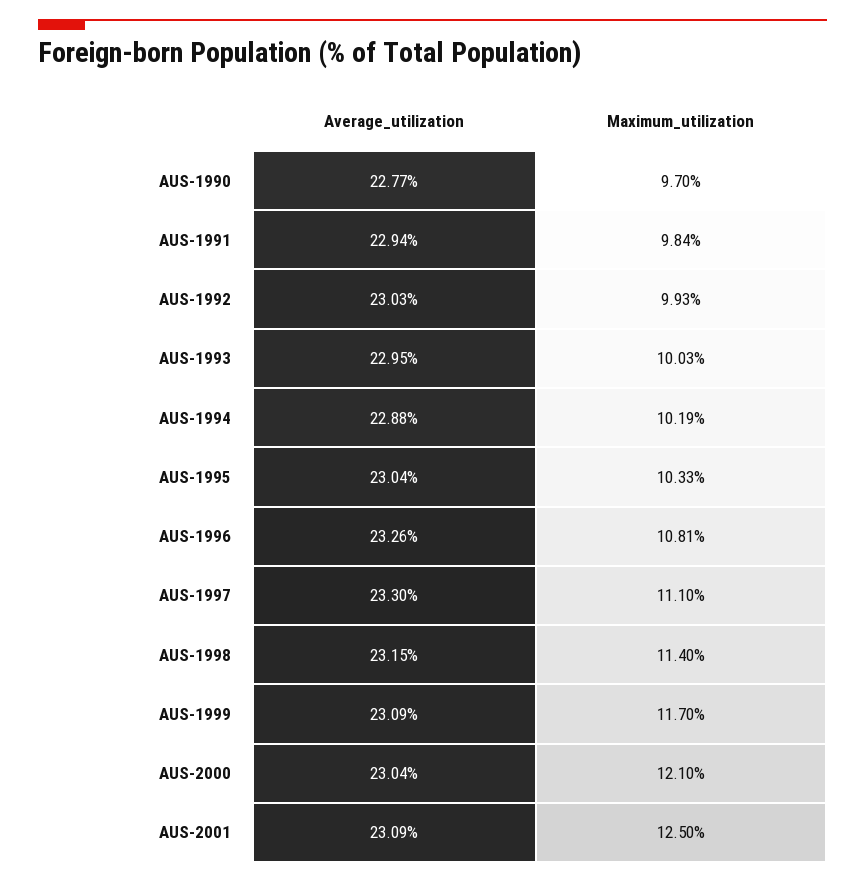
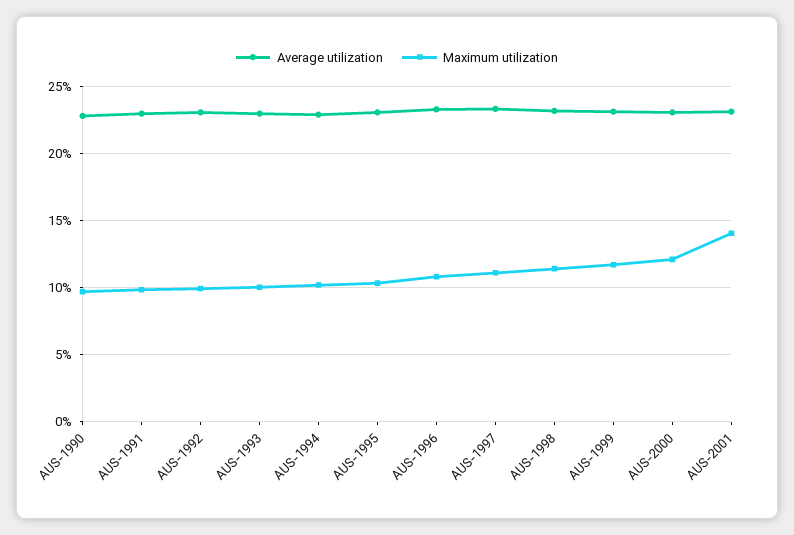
Maximum_utilization, AUS-2001: 12.5 -> 14

